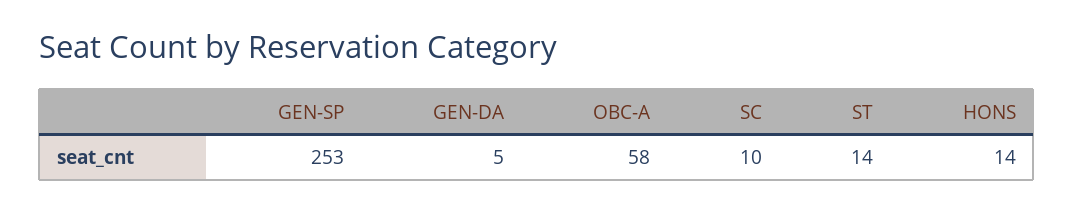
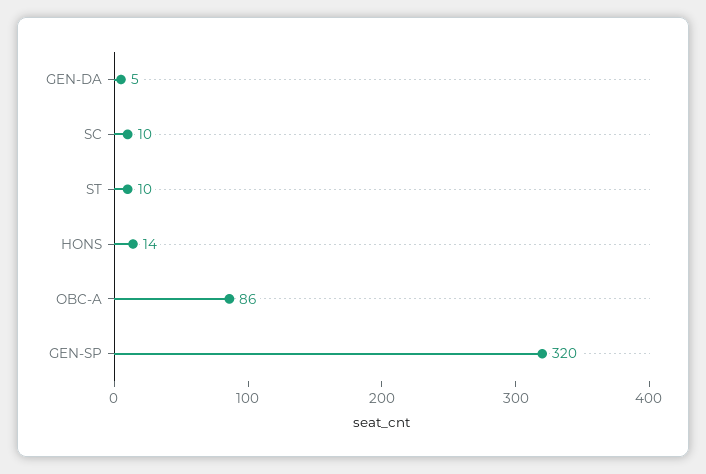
GEN-SP: 253 -> 320
OBC-A: 58 -> 86
ST: 14 -> 10

